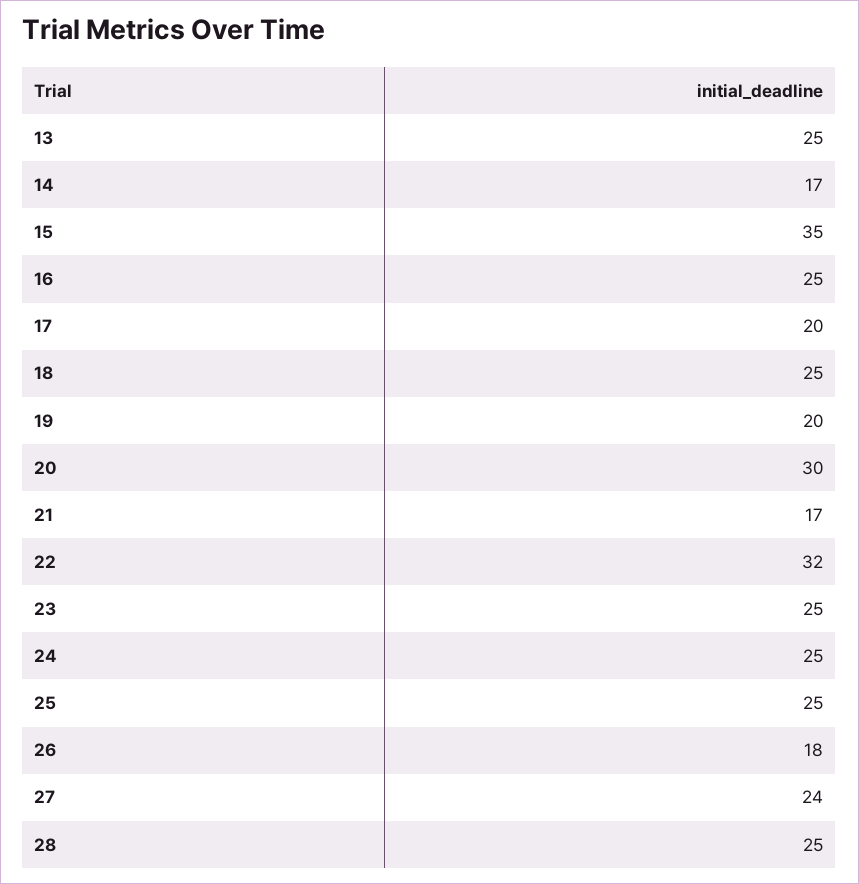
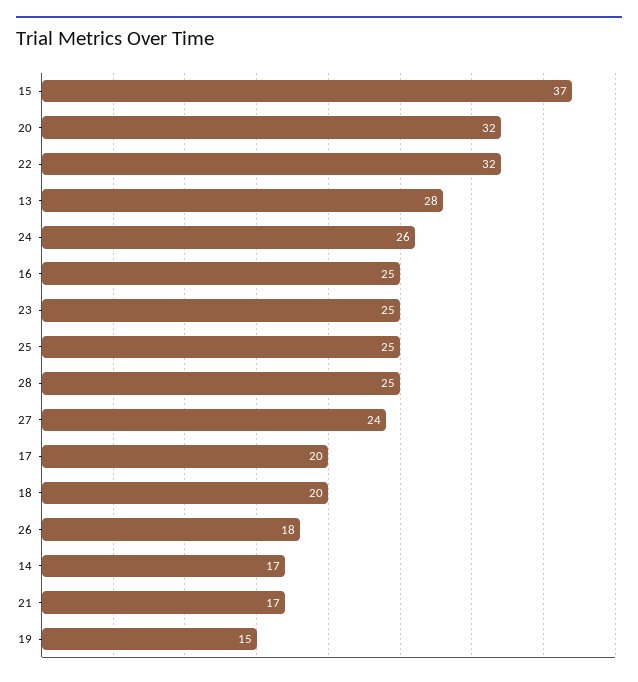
13: 25 -> 28
15: 35 -> 37
18: 25 -> 20
19: 20 -> 15
20: 30 -> 32
24: 25 -> 26

